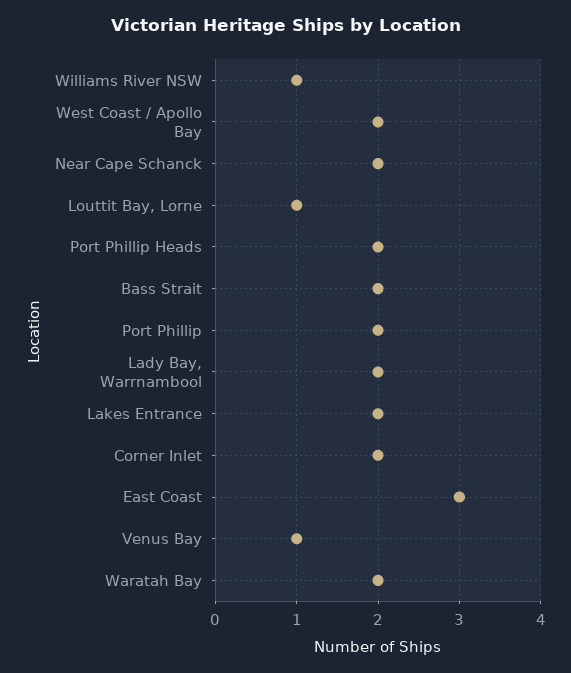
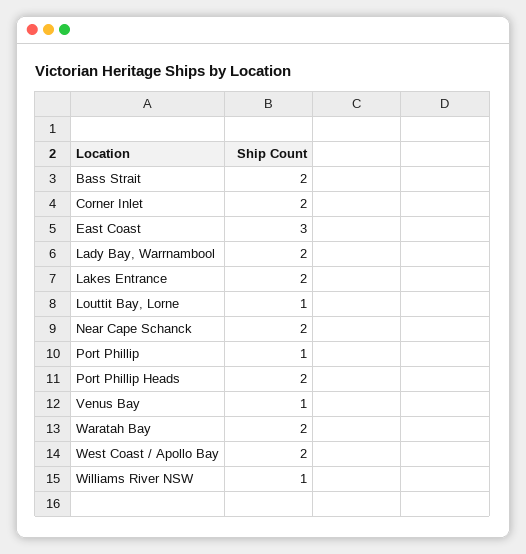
Port Phillip: 2 -> 1

